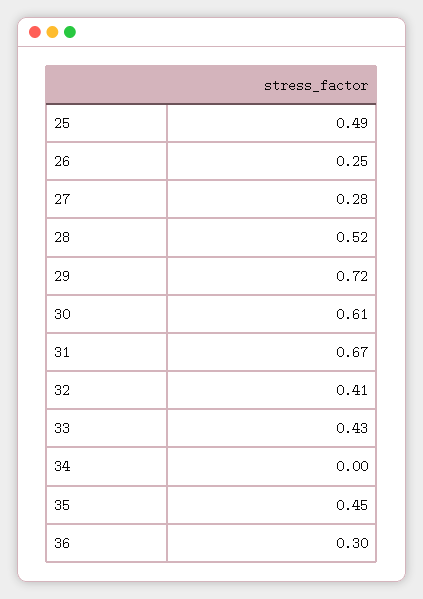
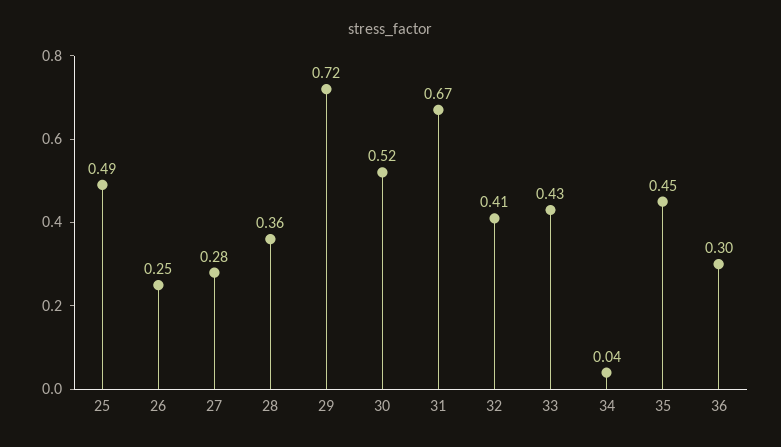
28: 0.52 -> 0.36
30: 0.61 -> 0.52
34: 0 -> 0.04

